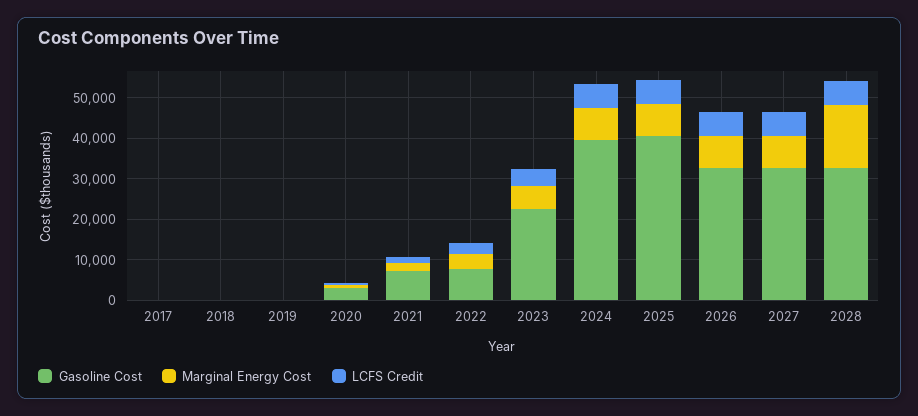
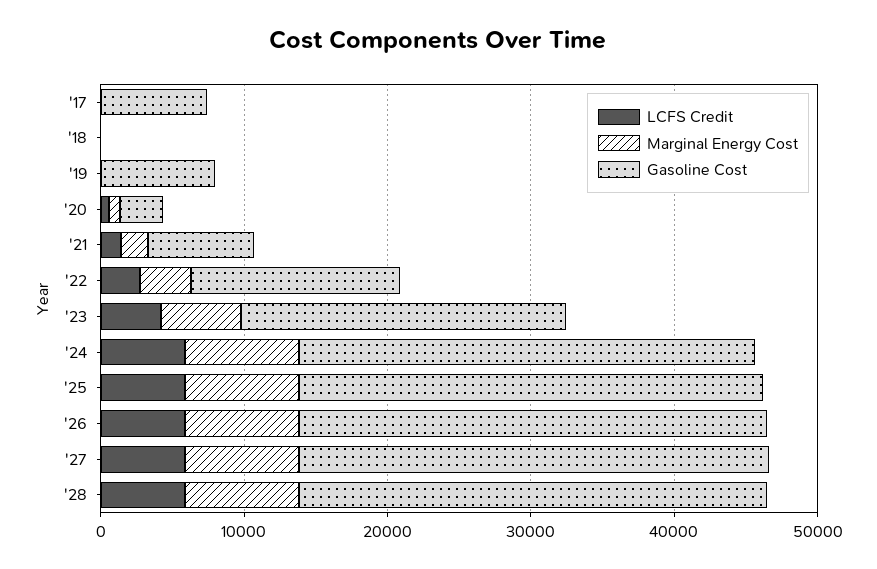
Gasoline Cost, 2017: 0 -> 8000
Gasoline Cost, 2019: 0 -> 8000
Gasoline Cost, 2022: 8000 -> 14000
Gasoline Cost, 2024: 40000 -> 32000
Gasoline Cost, 2025: 40000 -> 32000
Marginal Energy Cost, 2028: 16000 -> 8000

